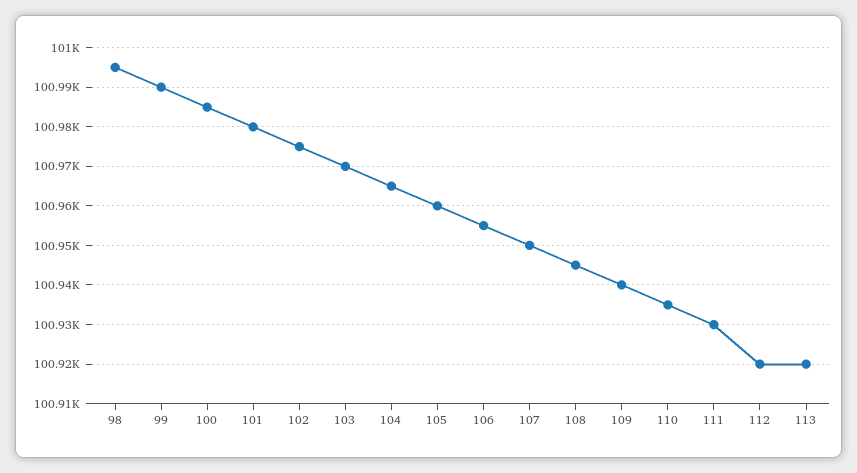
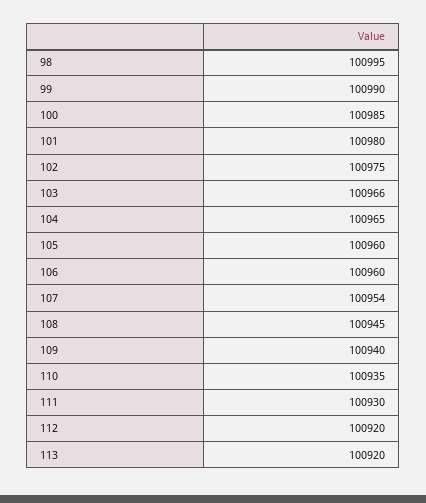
103: 100970 -> 100966
106: 100955 -> 100960
107: 100950 -> 100954

